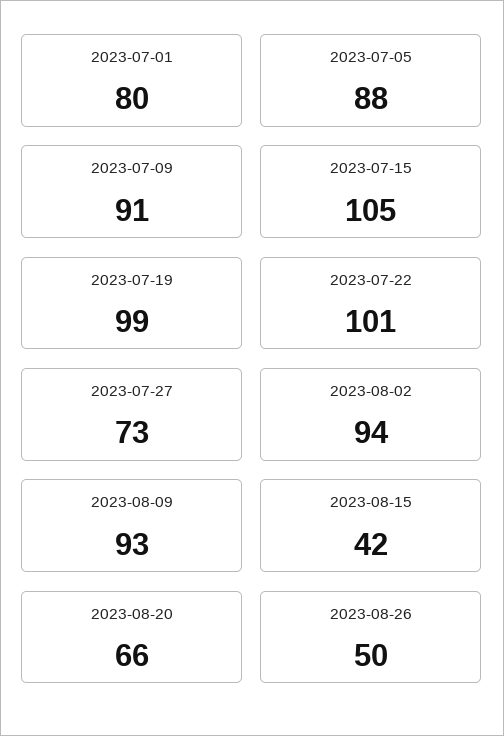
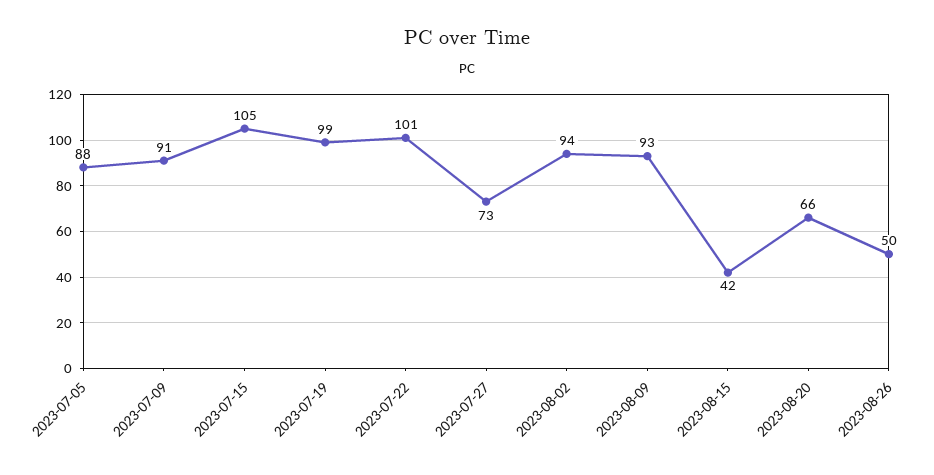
2023-07-01: 80 -> none

